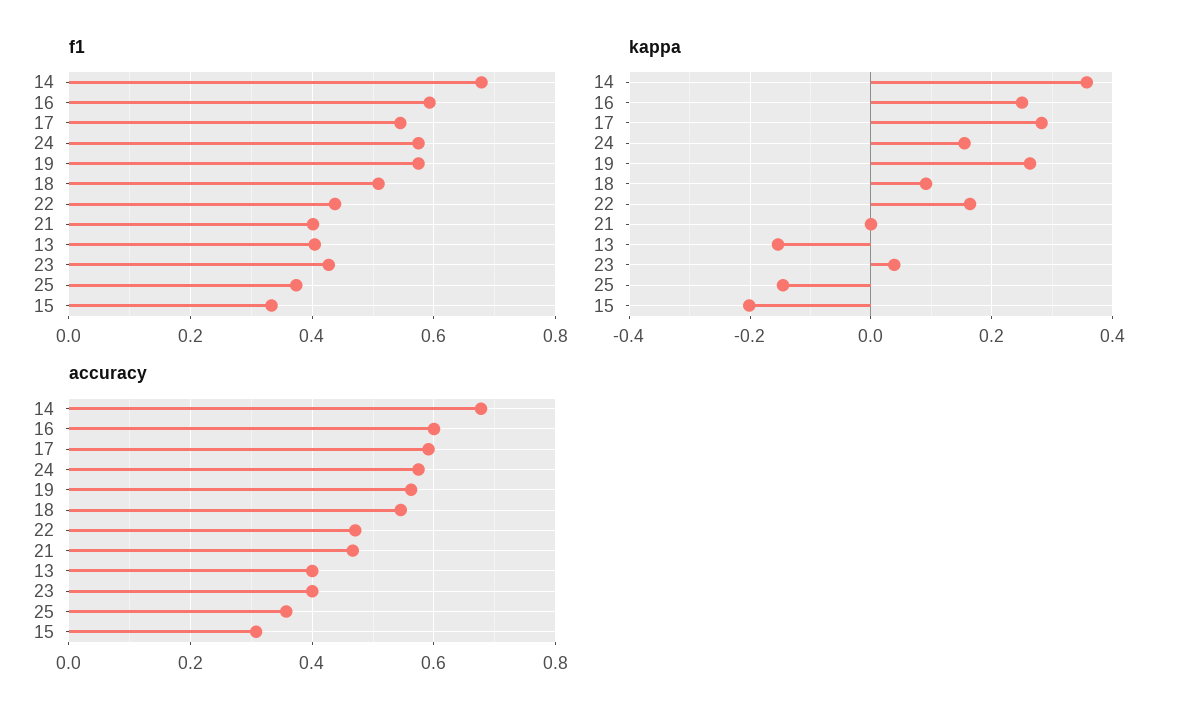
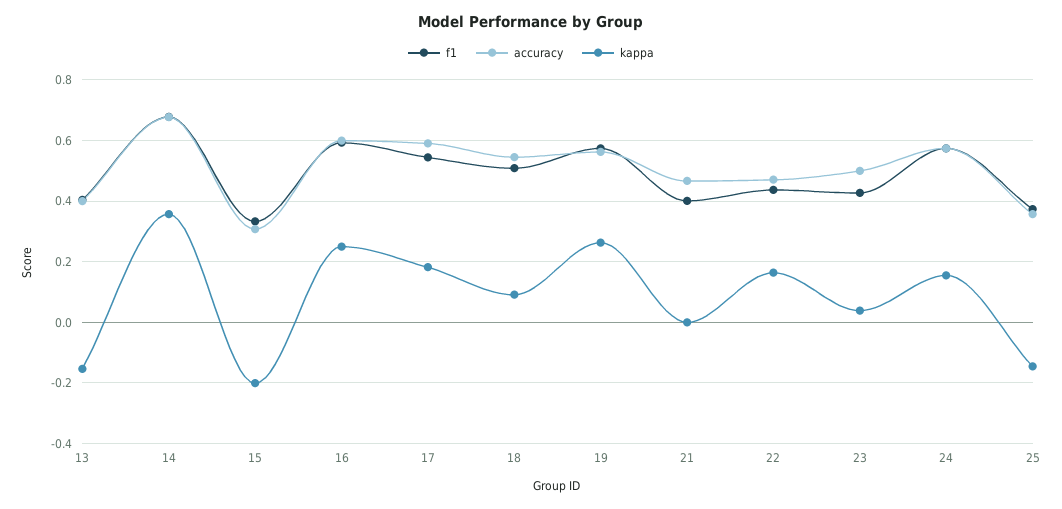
kappa, 17: 0.28 -> 0.18
accuracy, 23: 0.4 -> 0.5

